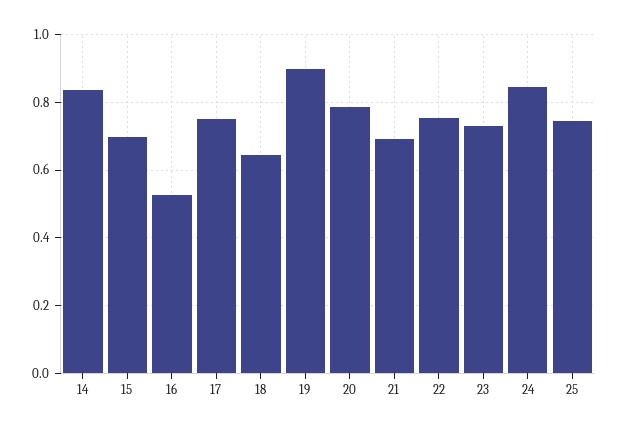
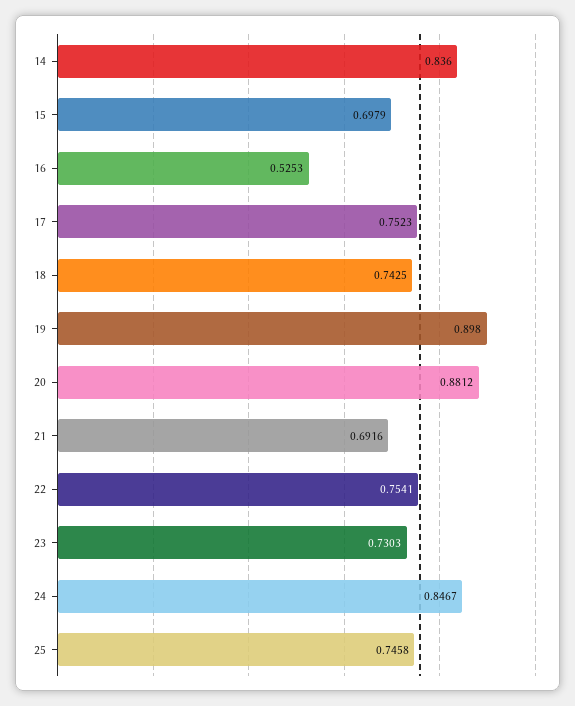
18: 0.64 -> 0.7425
20: 0.78 -> 0.8812

